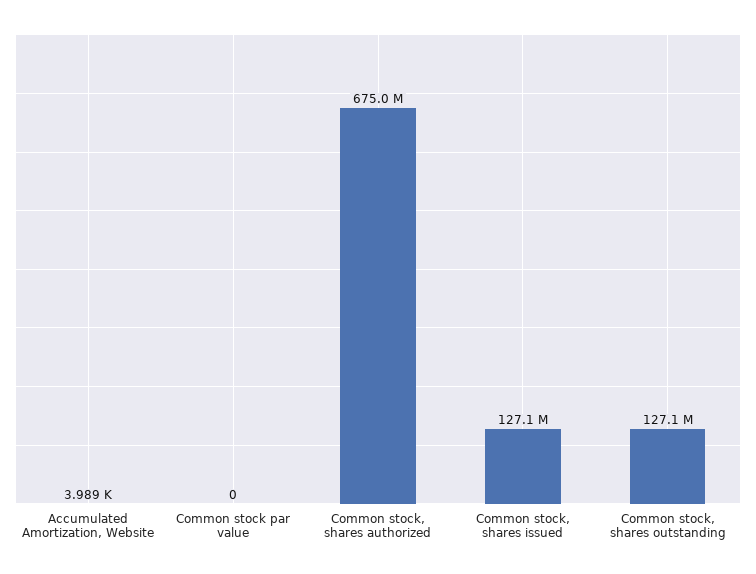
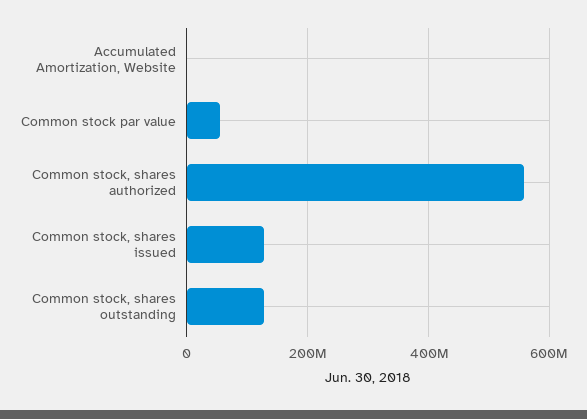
Common stock par value: 0 -> 60000000
Common stock, shares authorized: 675000000 -> 560000000

